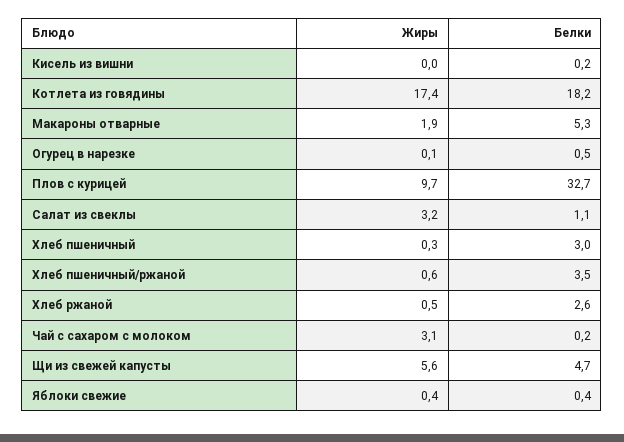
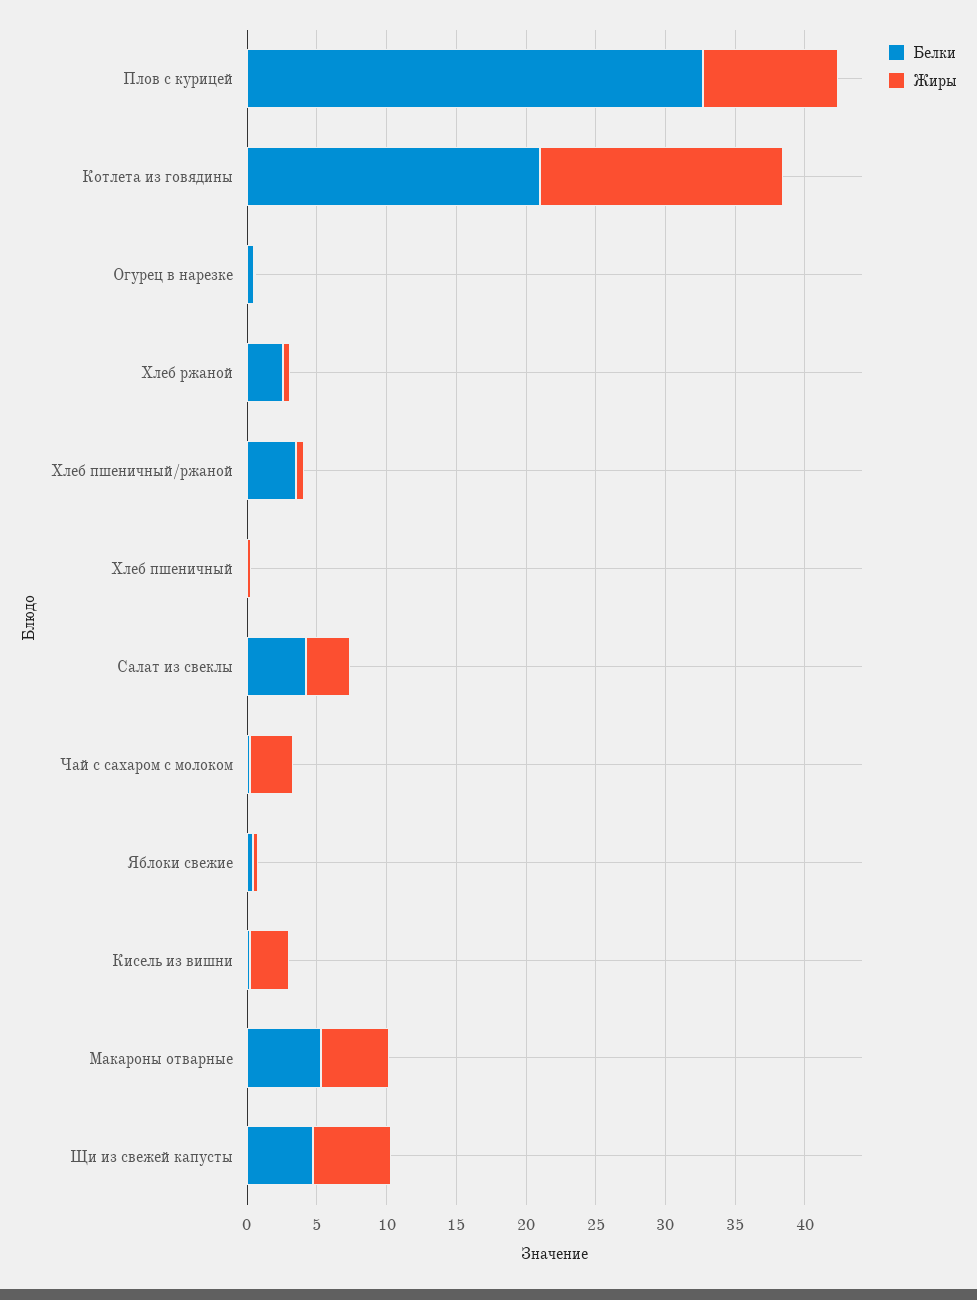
Жиры, Кисель из вишни: 0 -> 3
Белки, Котлета из говядины: 18.2 -> 21
Жиры, Макароны отварные: 1.9 -> 5
Белки, Салат из свеклы: 1.1 -> 4
Белки, Хлеб пшеничный: 3 -> 0

